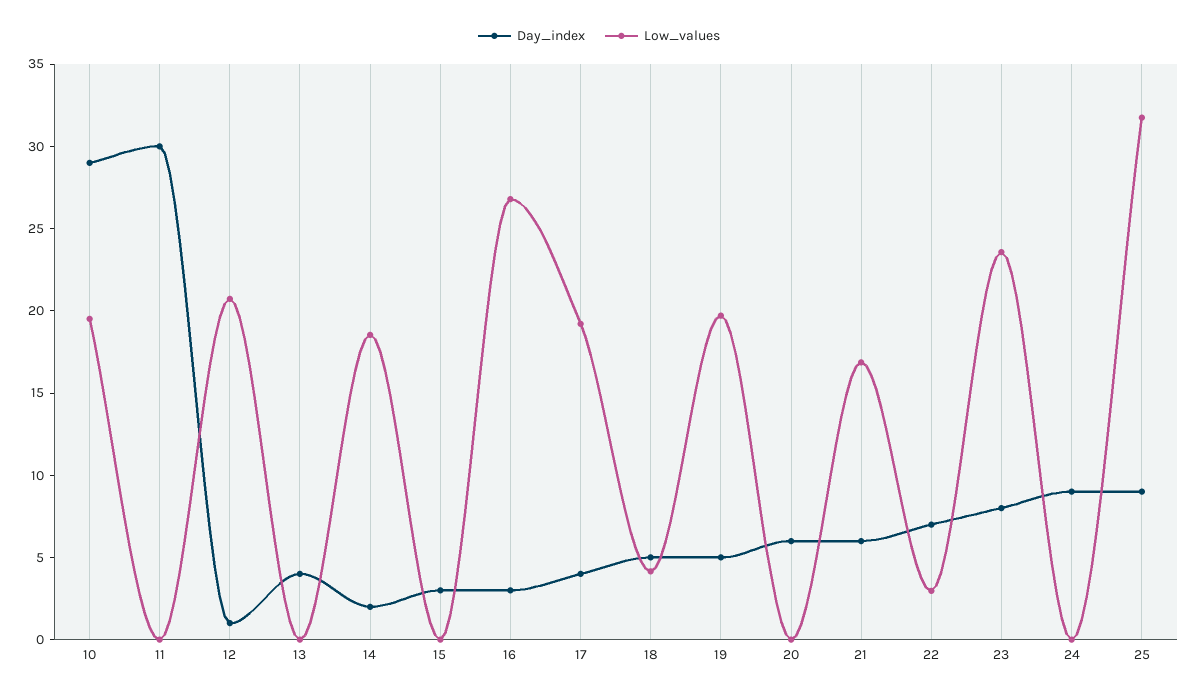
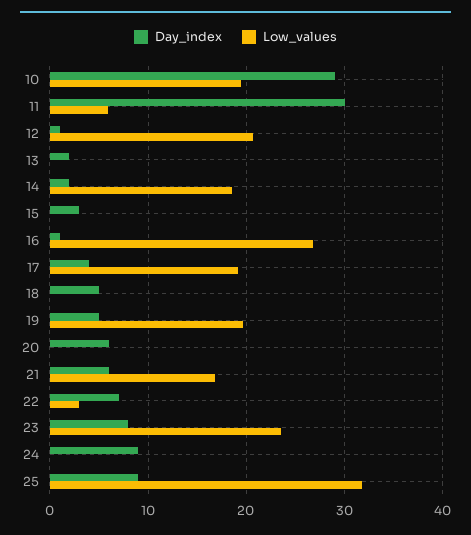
Low_values, 11: 0 -> 6
Day_index, 13: 4 -> 2
Day_index, 16: 3 -> 1
Low_values, 18: 4 -> 0

